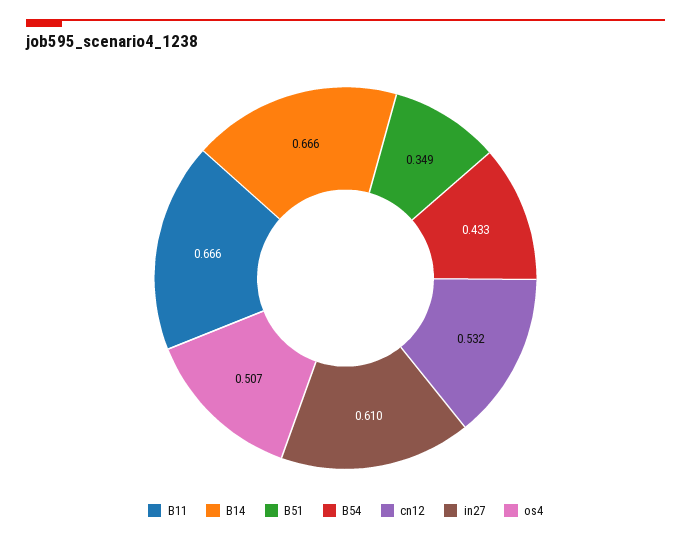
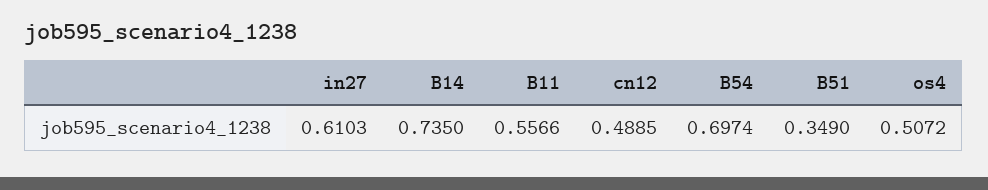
B11: 0.666 -> 0.5566
B14: 0.666 -> 0.735
B54: 0.433 -> 0.6974
cn12: 0.532 -> 0.4885

